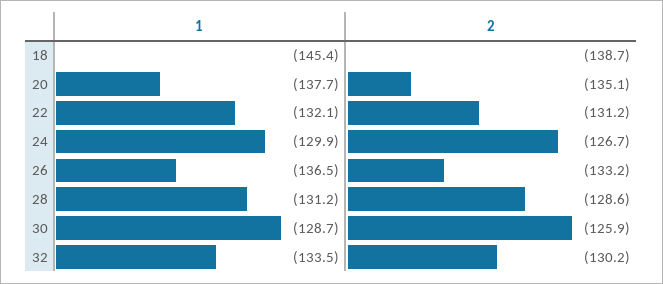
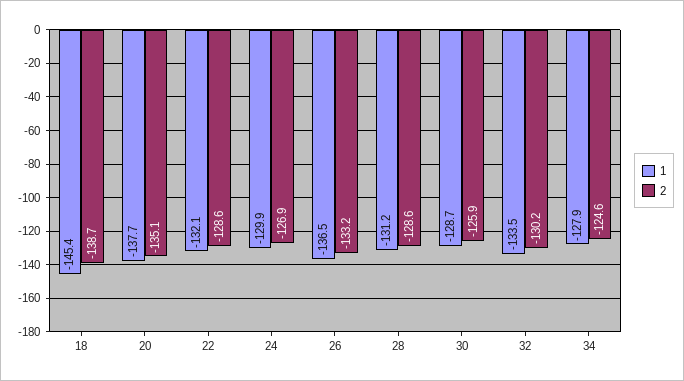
2, 22: -131.2 -> -128.6
2, 24: -126.7 -> -126.9
1, 34: none -> -127.9
2, 34: none -> -124.6

